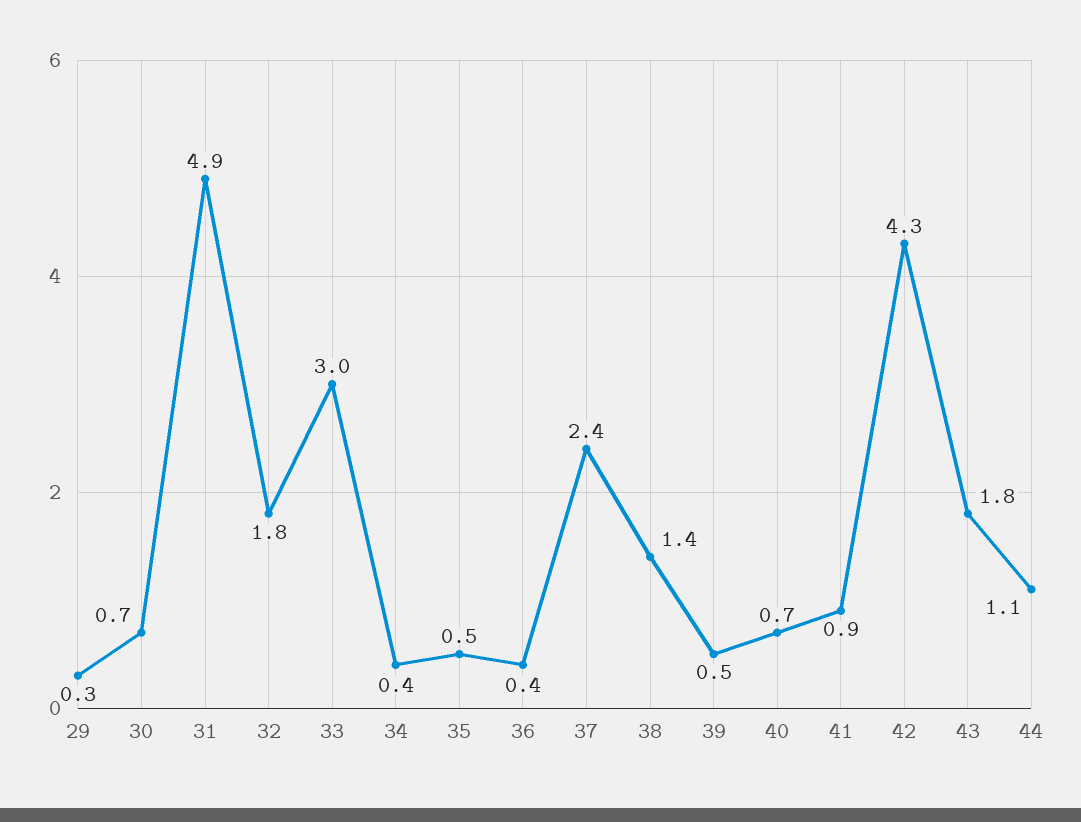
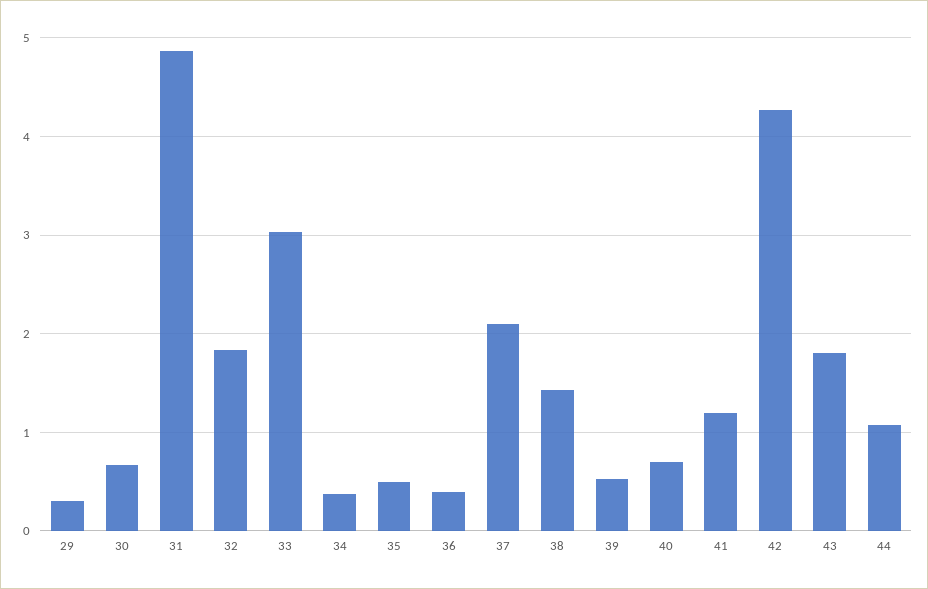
37: 2.4 -> 2.1
41: 0.9 -> 1.2

